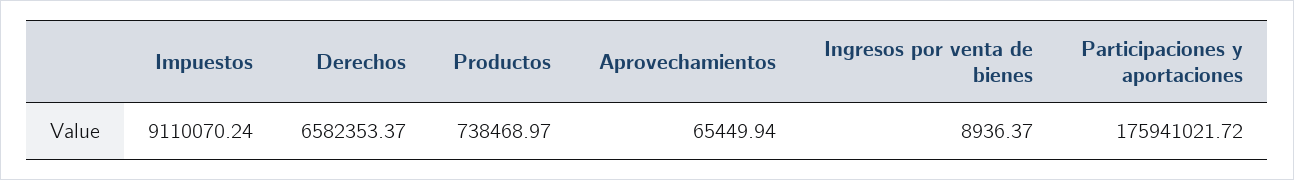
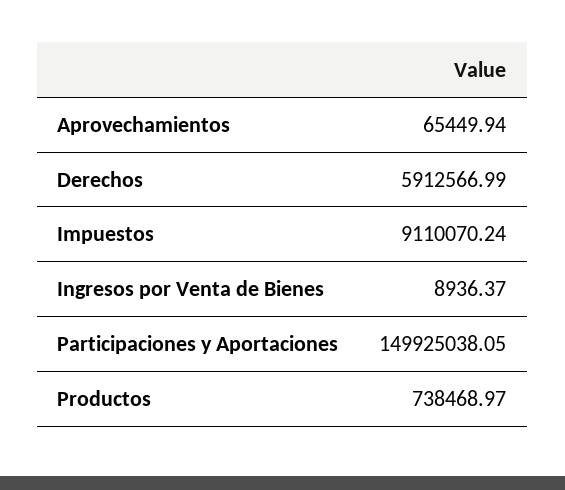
Derechos: 6582353.37 -> 5912566.99
Participaciones y aportaciones: 175941021.72 -> 149925038.05

